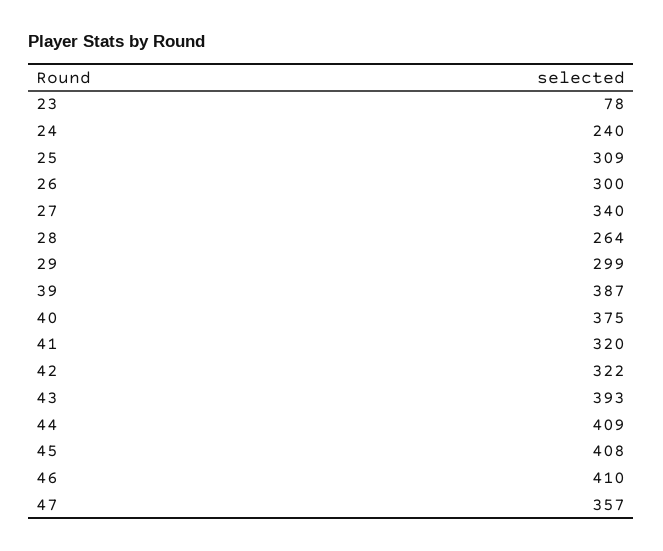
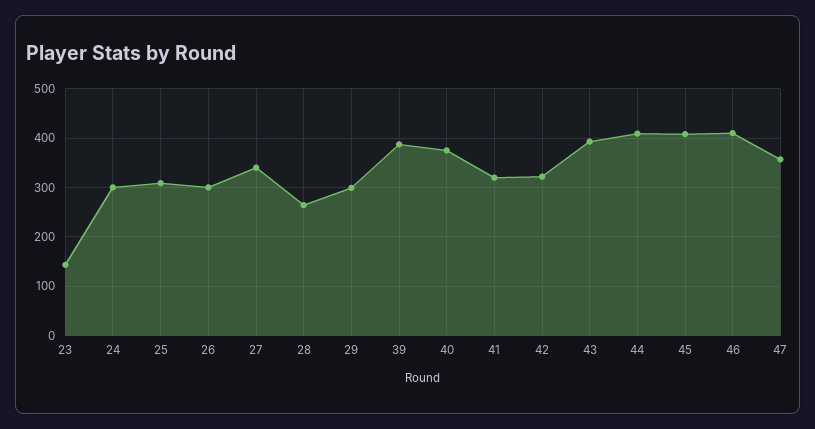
23: 78 -> 140
24: 240 -> 300

